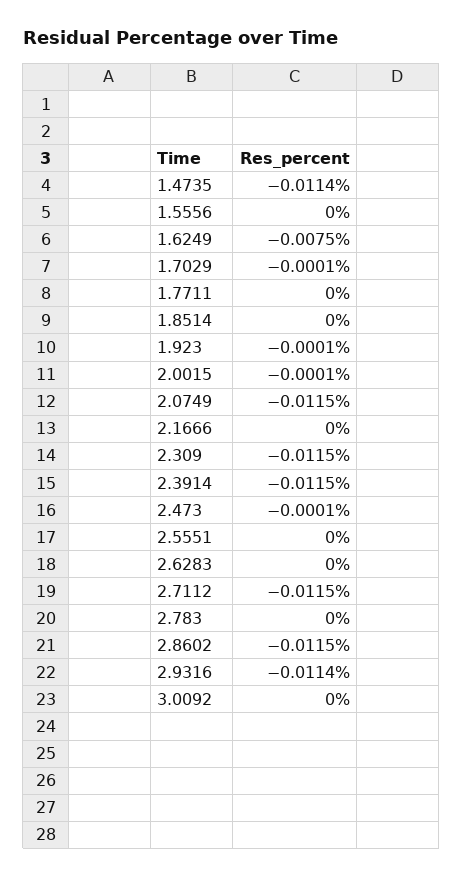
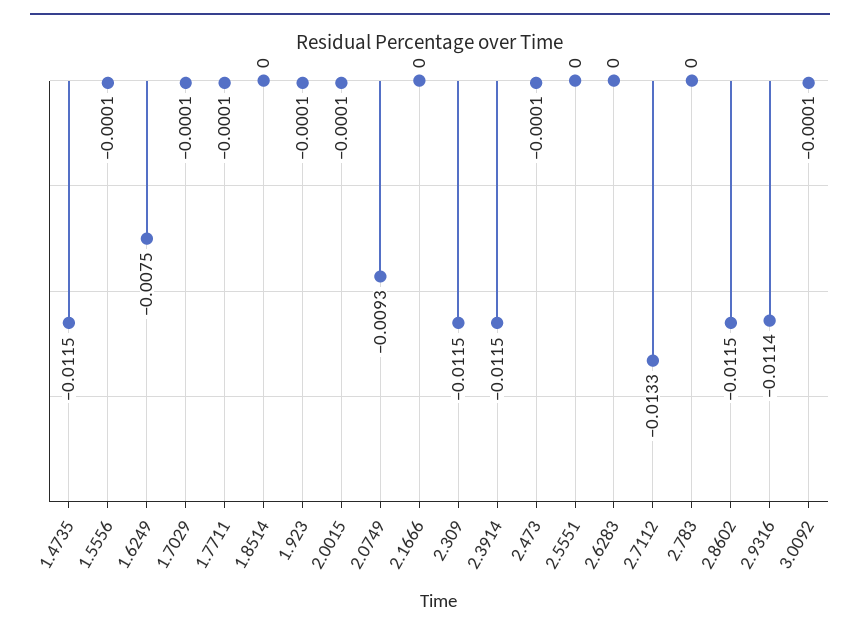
1.4735: -0.0114 -> -0.0115
1.5556: 0 -> -0.0001
1.7711: 0 -> -0.0001
2.0749: -0.0115 -> -0.0093
2.7112: -0.0115 -> -0.0133
3.0092: 0 -> -0.0001

